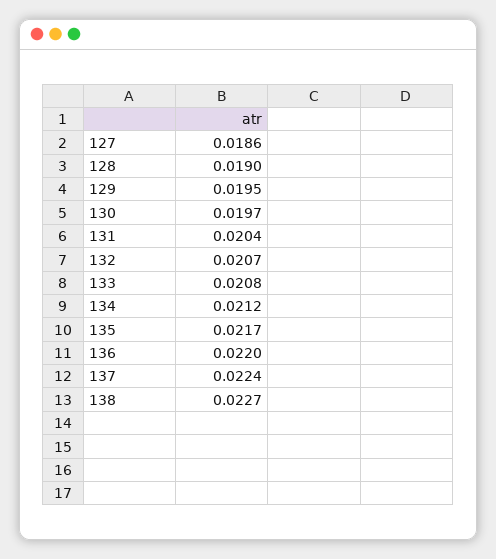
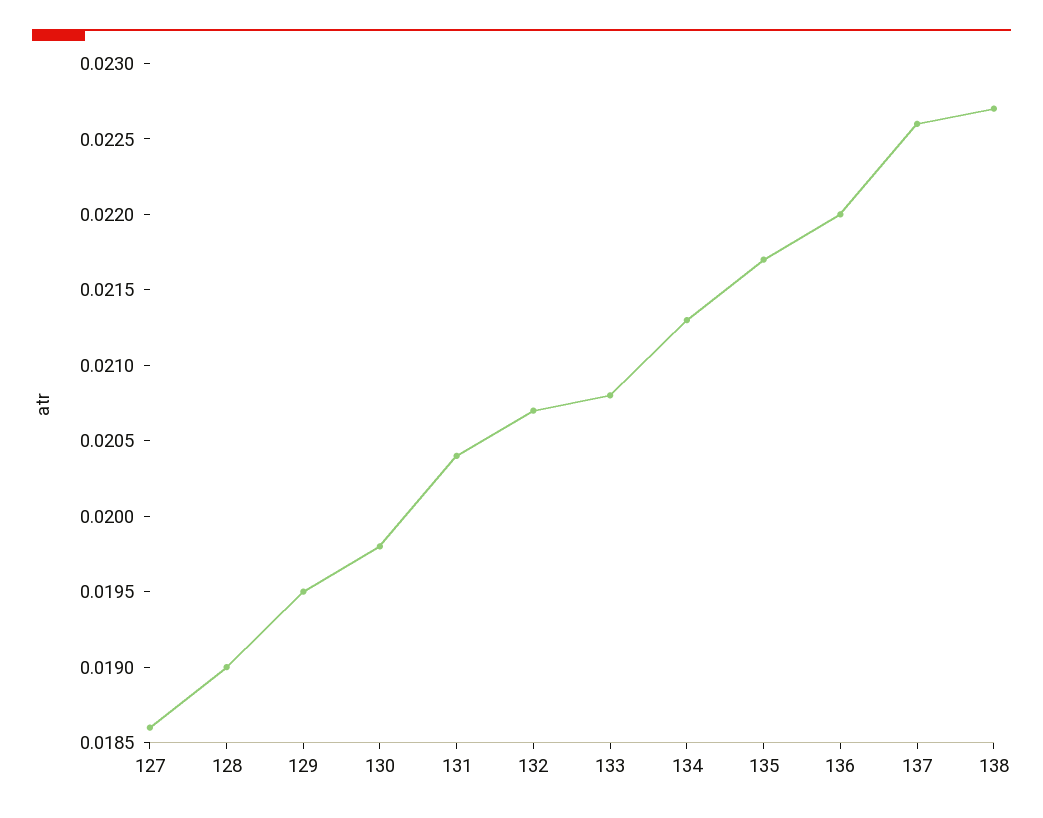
130: 0.0197 -> 0.0198
134: 0.0212 -> 0.0213
137: 0.0224 -> 0.0226

